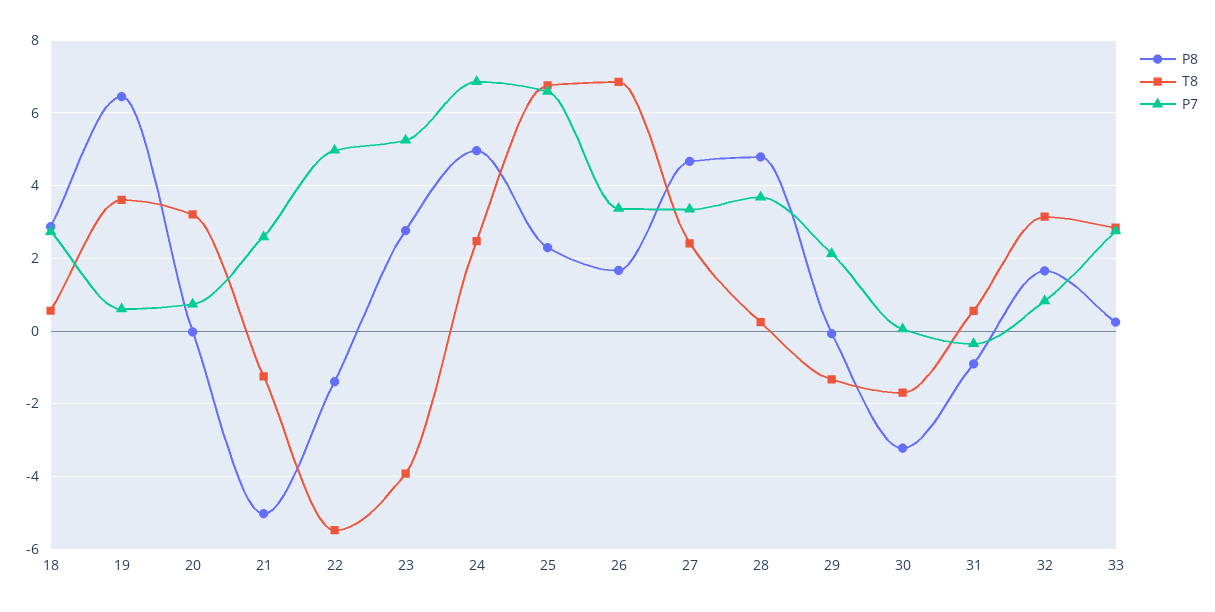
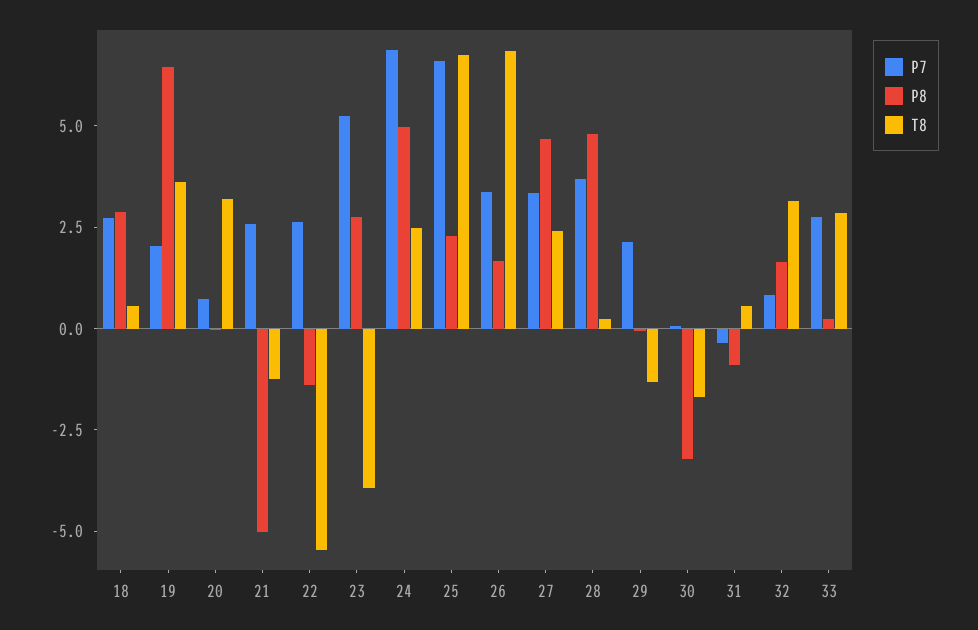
P7, 19: 0.6 -> 2
P7, 22: 5 -> 2.5

